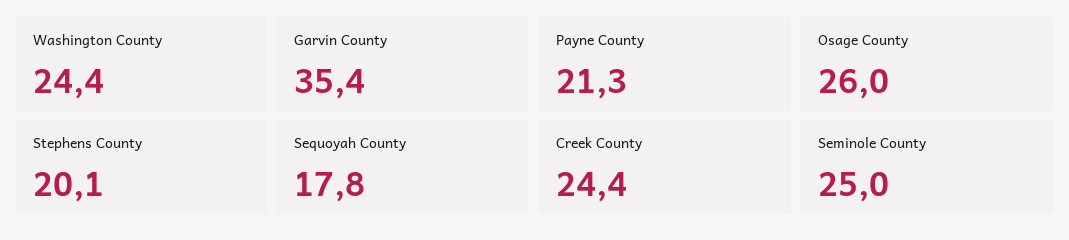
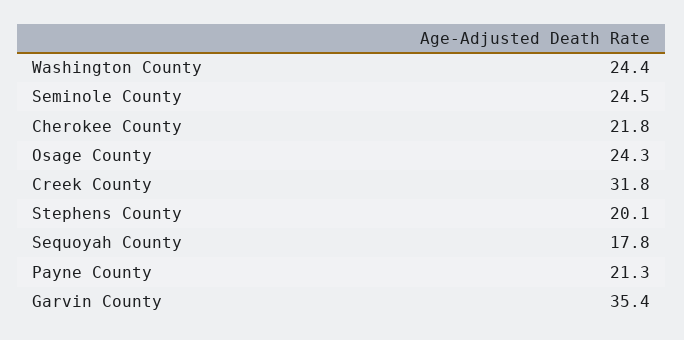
Osage County: 26 -> 24.3
Creek County: 24.4 -> 31.8
Seminole County: 25 -> 24.5
Cherokee County: none -> 21.8

